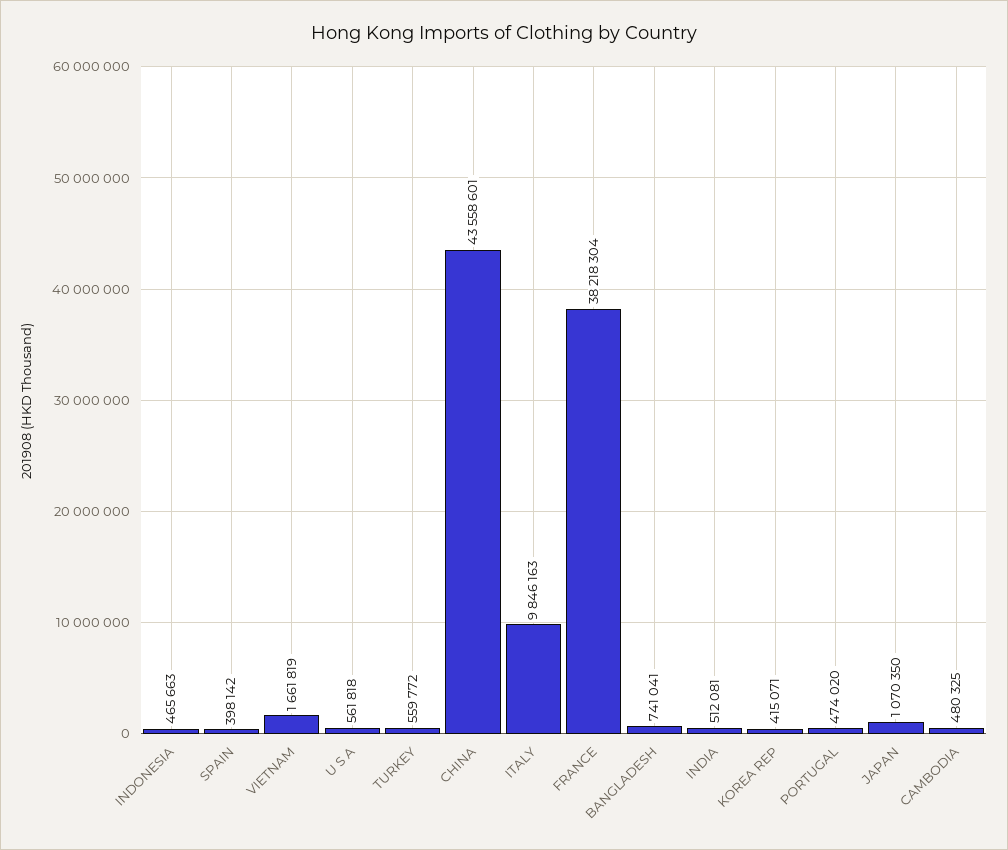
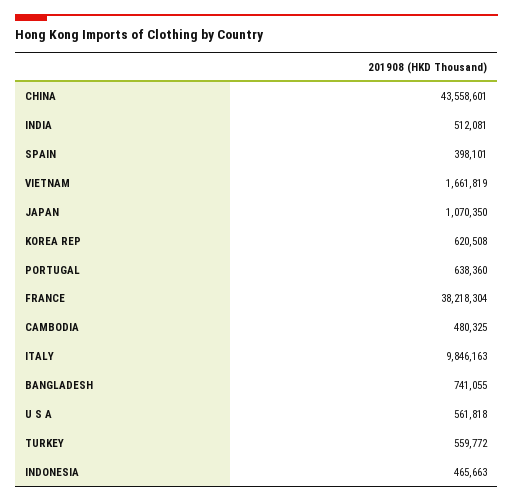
SPAIN: 398142 -> 398101
BANGLADESH: 741041 -> 741055
KOREA REP: 415071 -> 620508
PORTUGAL: 474020 -> 638360

